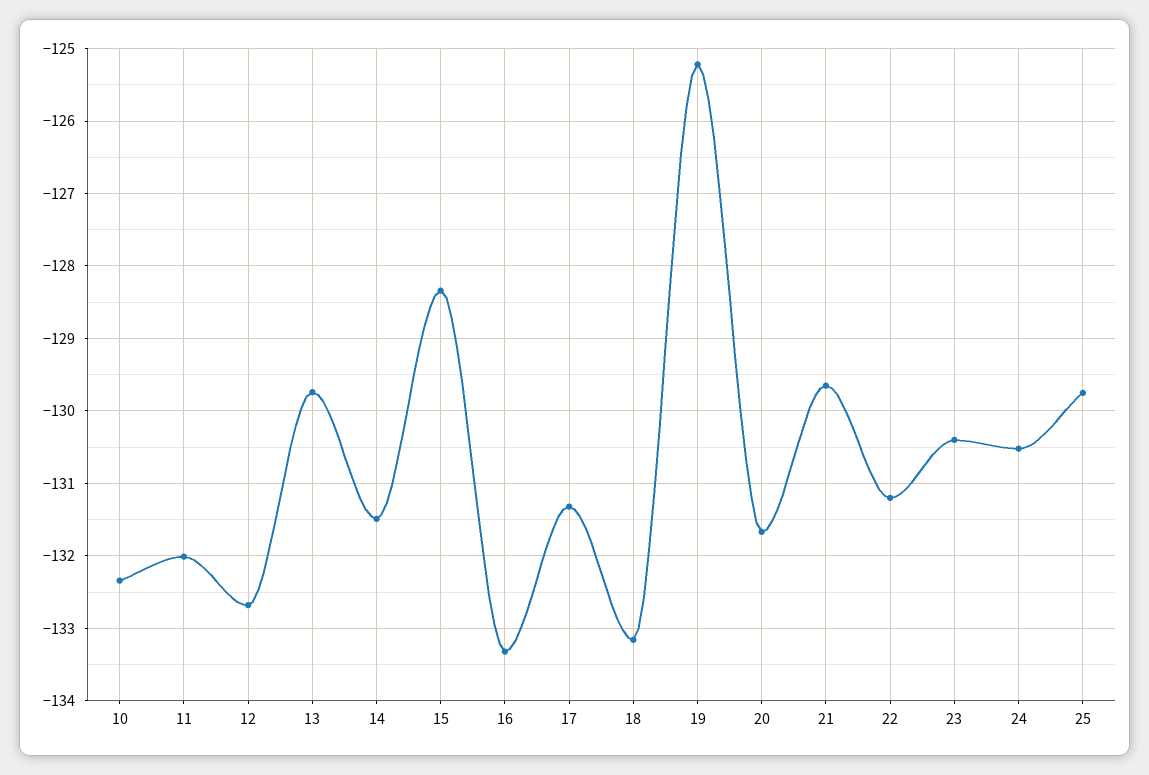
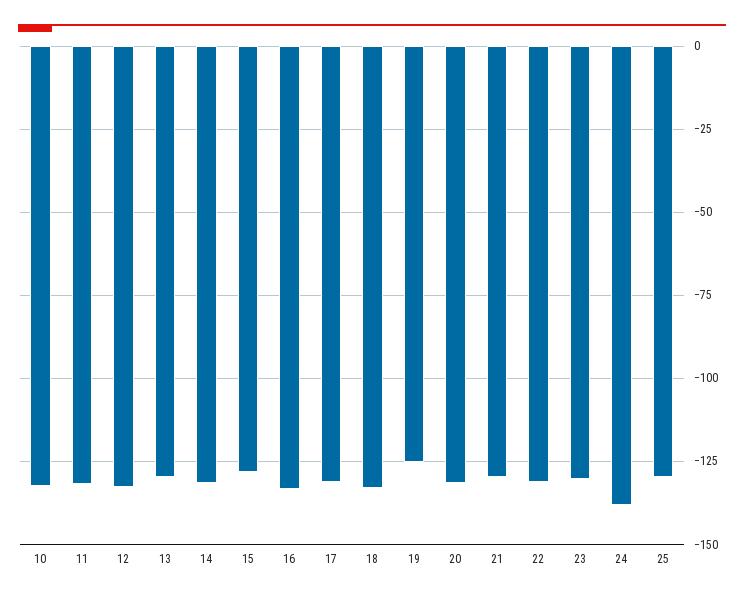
24: -130.5 -> -137.5

